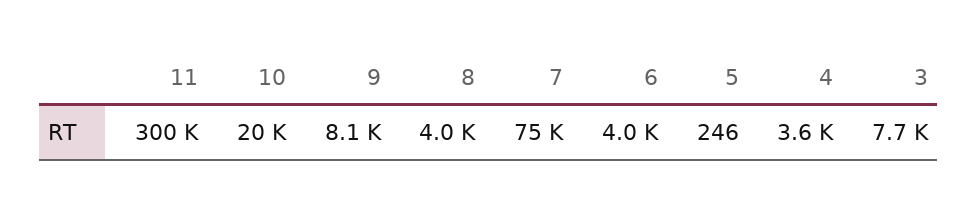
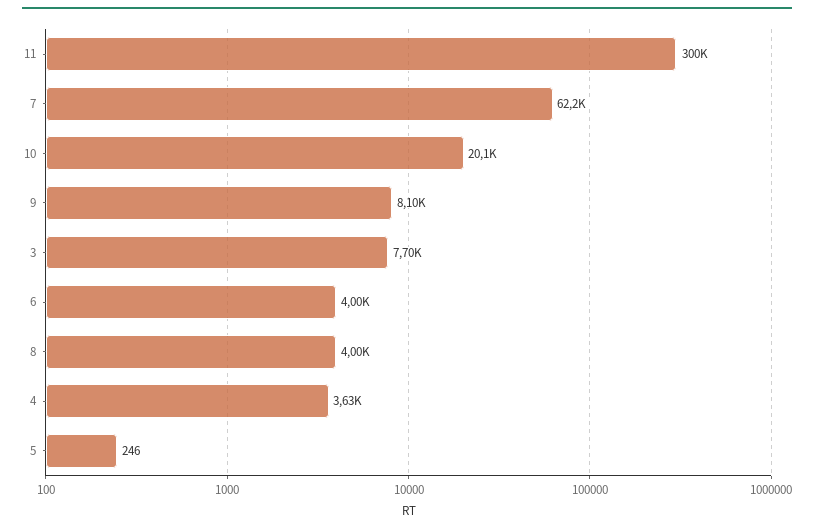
7: 75000 -> 62200

